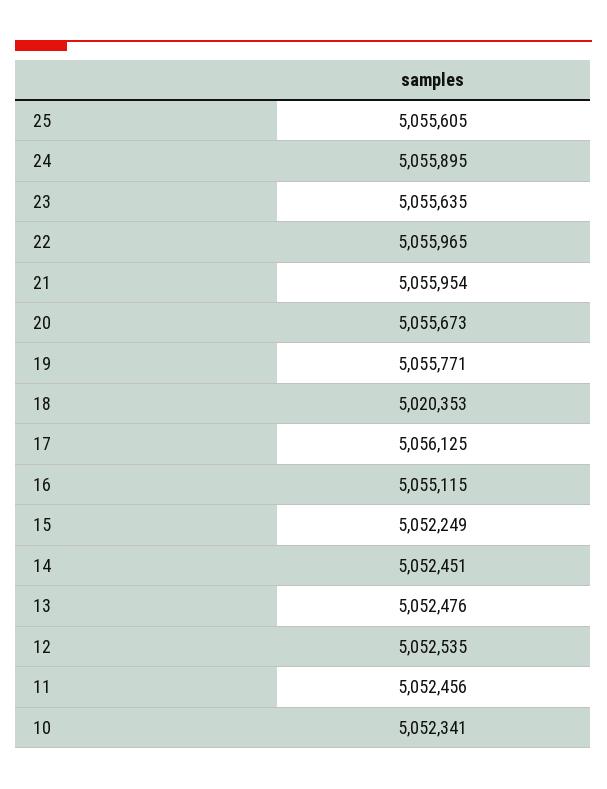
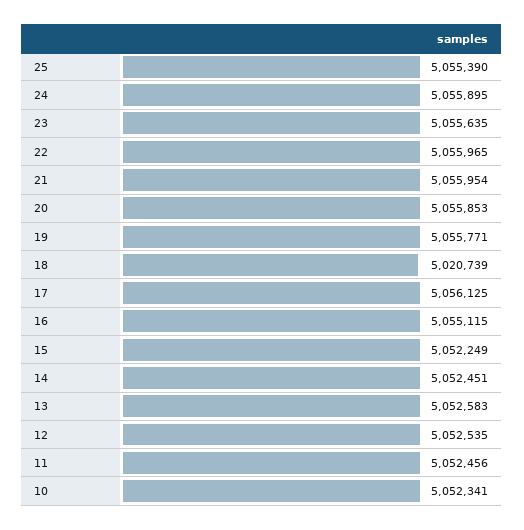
25: 5055605 -> 5055390
20: 5055673 -> 5055853
18: 5020353 -> 5020739
13: 5052476 -> 5052583

